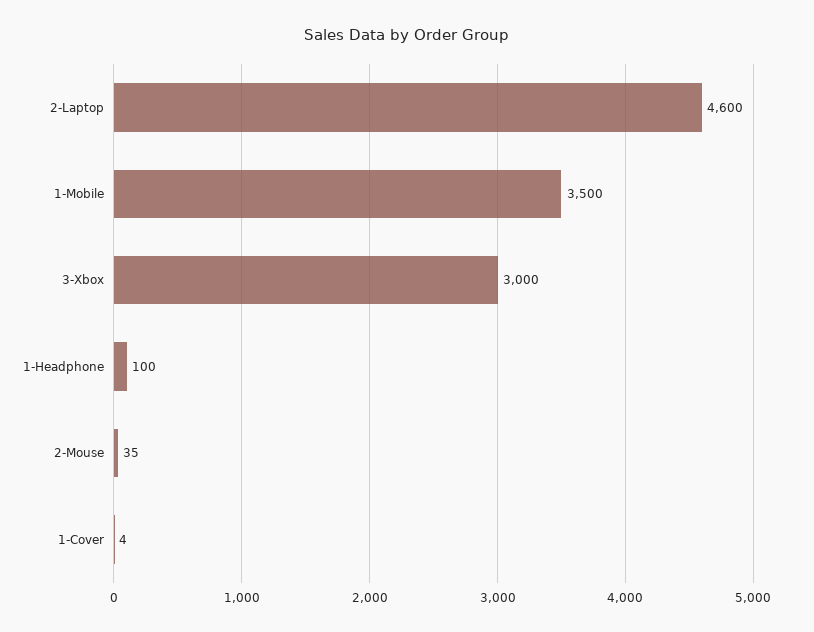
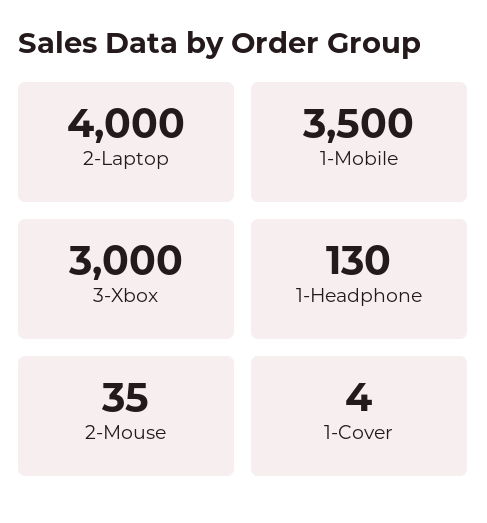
2-Laptop: 4600 -> 4000
1-Headphone: 100 -> 130

